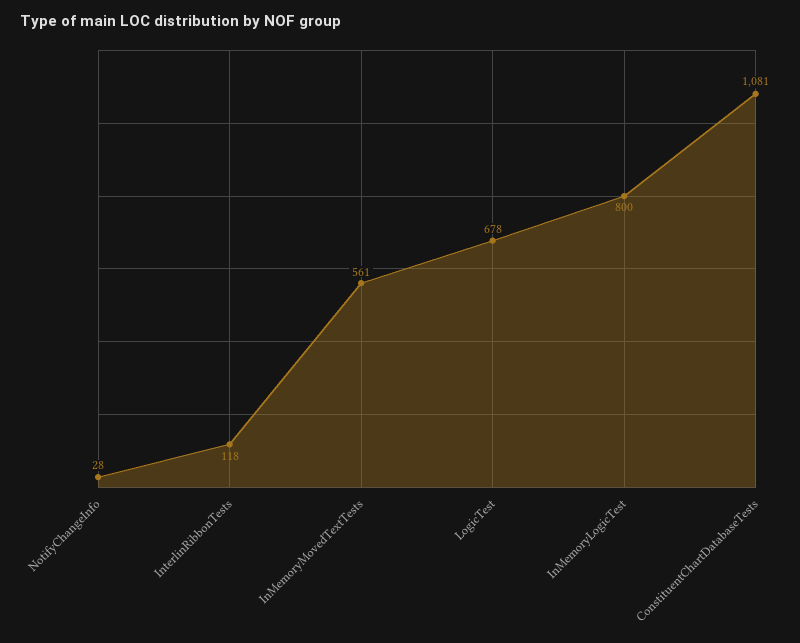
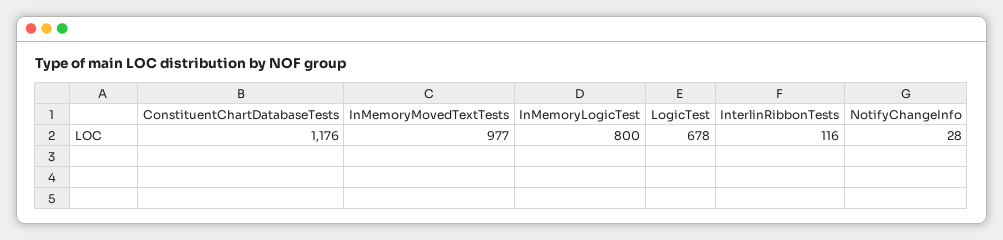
InterlinRibbonTests: 118 -> 116
InMemoryMovedTextTests: 561 -> 977
ConstituentChartDatabaseTests: 1081 -> 1176

